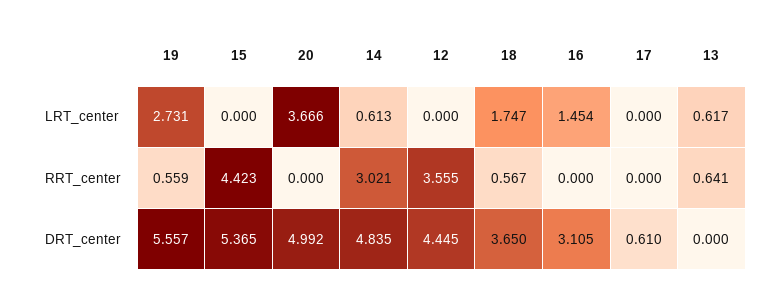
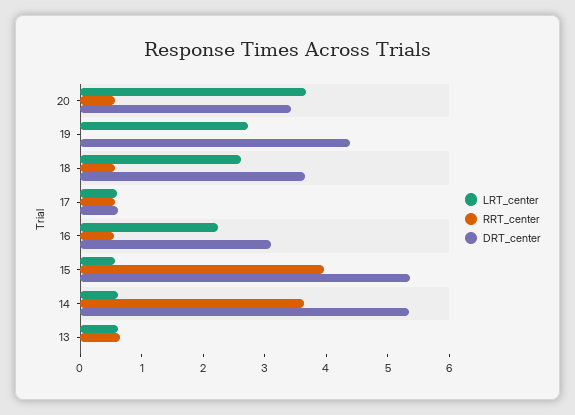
LRT_center, 15: 0 -> 0.6
LRT_center, 12: 0 -> none
LRT_center, 18: 1.747 -> 2.6
LRT_center, 16: 1.454 -> 2.2
LRT_center, 17: 0 -> 0.6
RRT_center, 19: 0.559 -> 0
RRT_center, 15: 4.423 -> 4
RRT_center, 20: 0 -> 0.6
RRT_center, 14: 3.021 -> 3.6
RRT_center, 12: 3.555 -> none
RRT_center, 16: 0 -> 0.6
RRT_center, 17: 0 -> 0.6
DRT_center, 19: 5.557 -> 4.4
DRT_center, 20: 4.992 -> 3.4
DRT_center, 14: 4.835 -> 5.4
DRT_center, 12: 4.445 -> none

